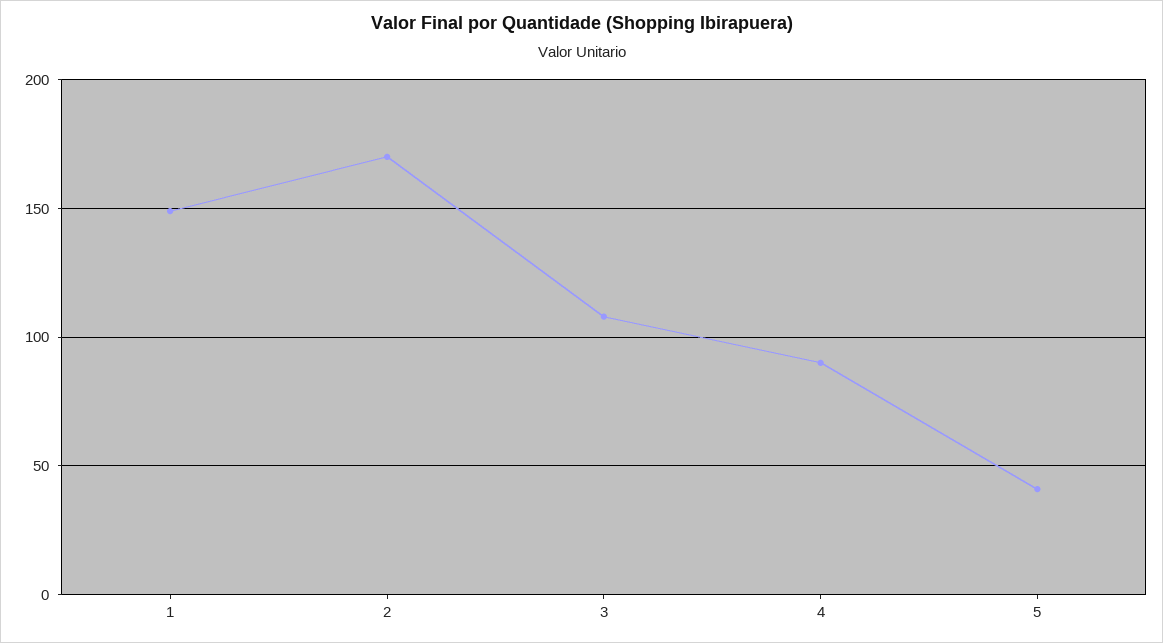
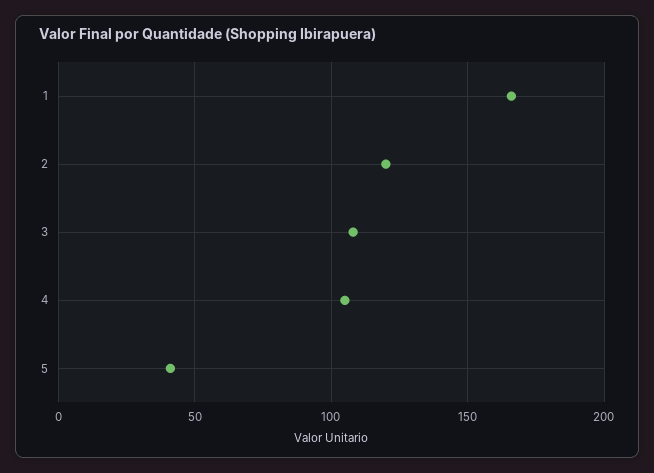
1: 150 -> 165
2: 170 -> 120
4: 90 -> 105

